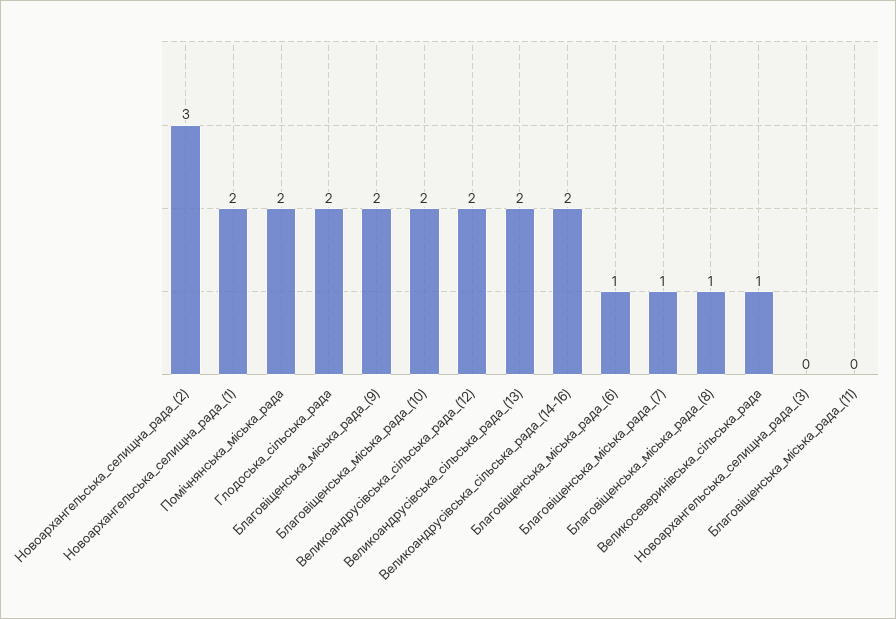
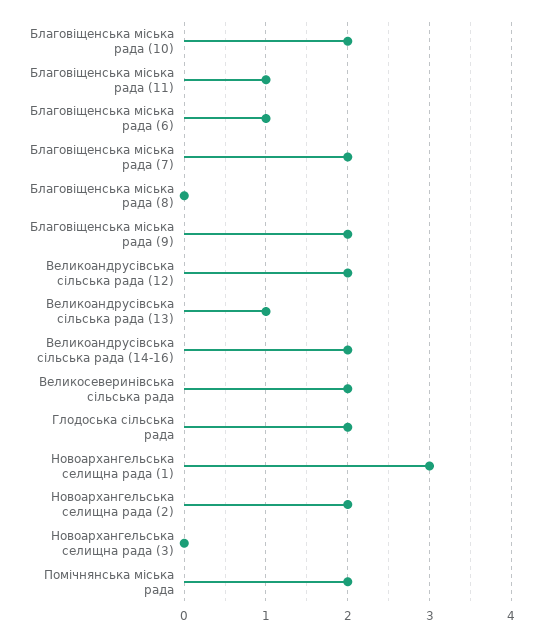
Новоархангельська_селищна_рада_(2): 3 -> 2
Новоархангельська_селищна_рада_(1): 2 -> 3
Великоандрусівська_сільська_рада_(13): 2 -> 1
Благовіщенська_міська_рада_(7): 1 -> 2
Благовіщенська_міська_рада_(8): 1 -> 0
Великосеверинівська_сільська_рада: 1 -> 2
Благовіщенська_міська_рада_(11): 0 -> 1

